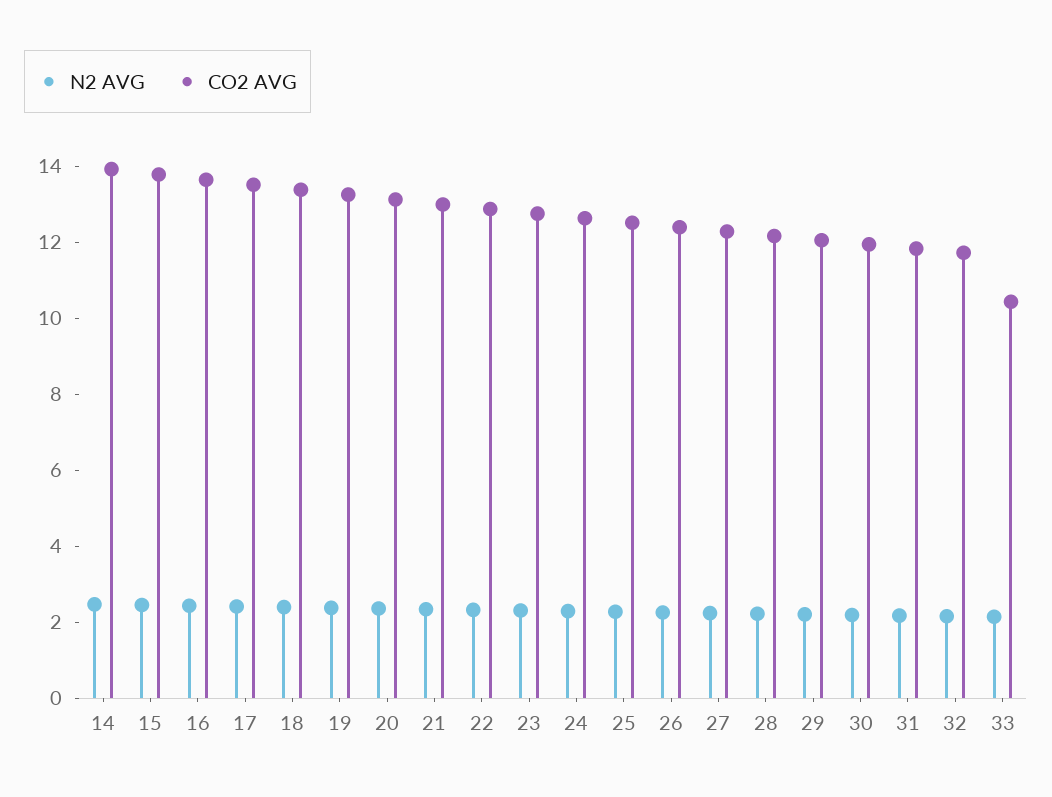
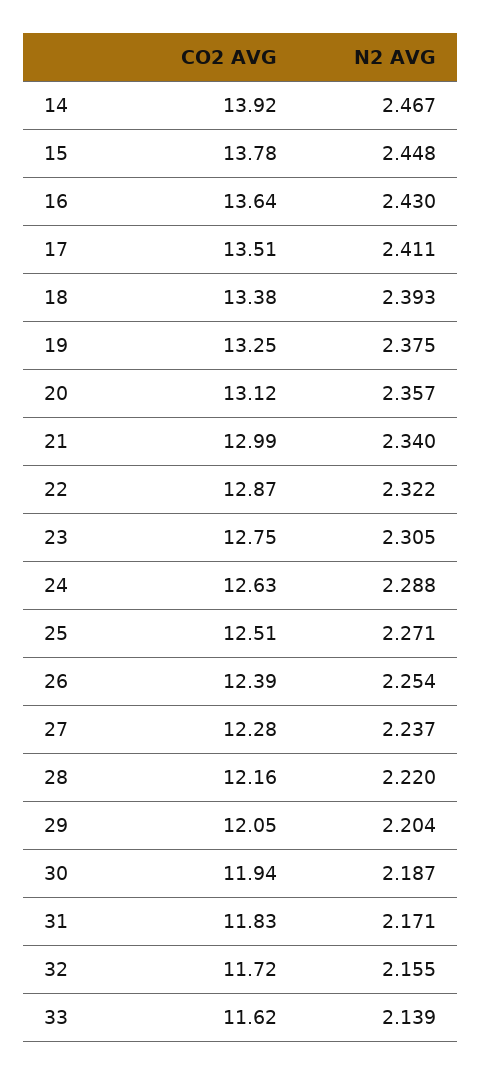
CO2 AVG, 33: 10.5 -> 11.62

